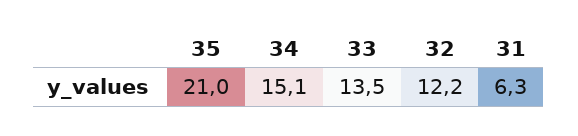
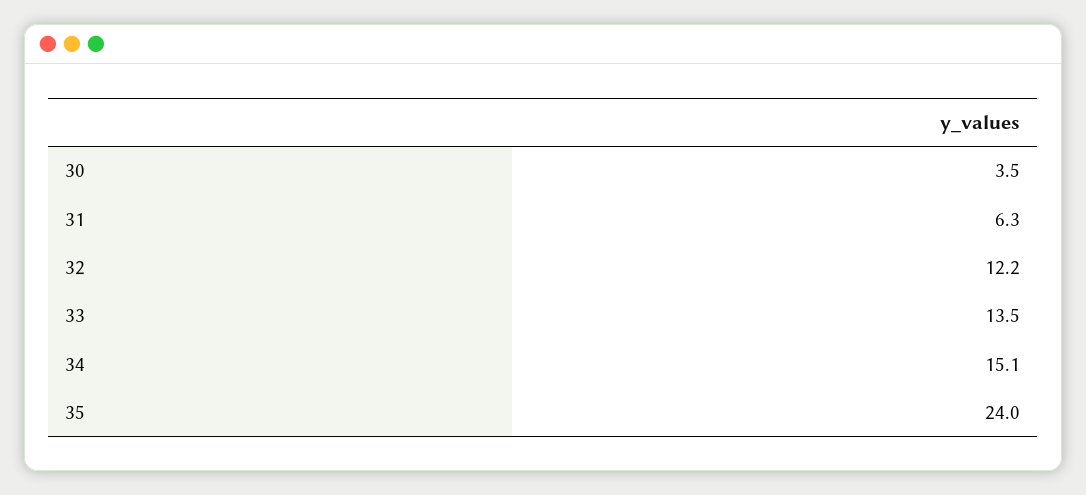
35: 21 -> 24
30: none -> 3.5

